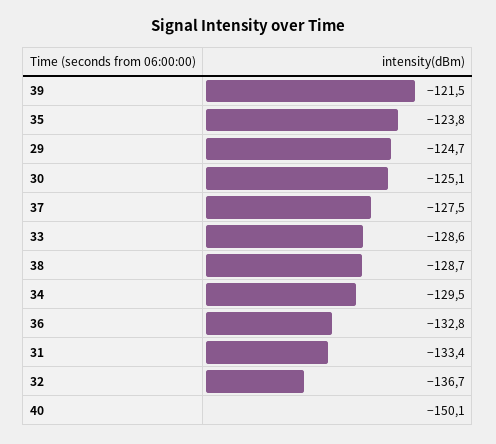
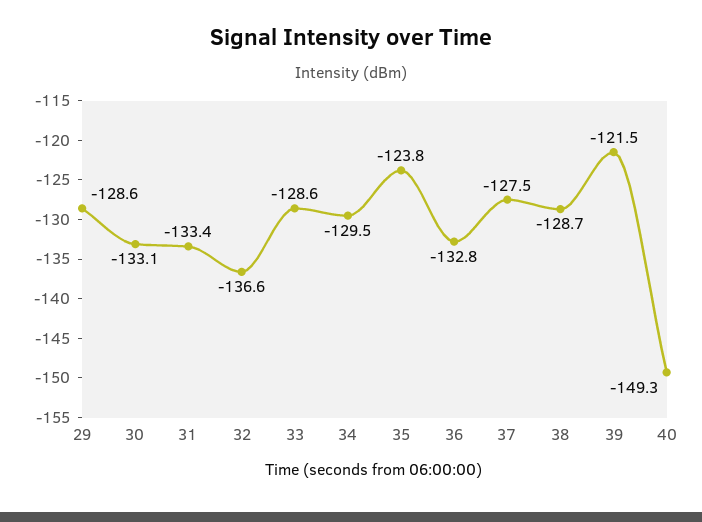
29: -124.7 -> -128.6
30: -125.1 -> -133.1
32: -136.7 -> -136.6
40: -150.1 -> -149.3

